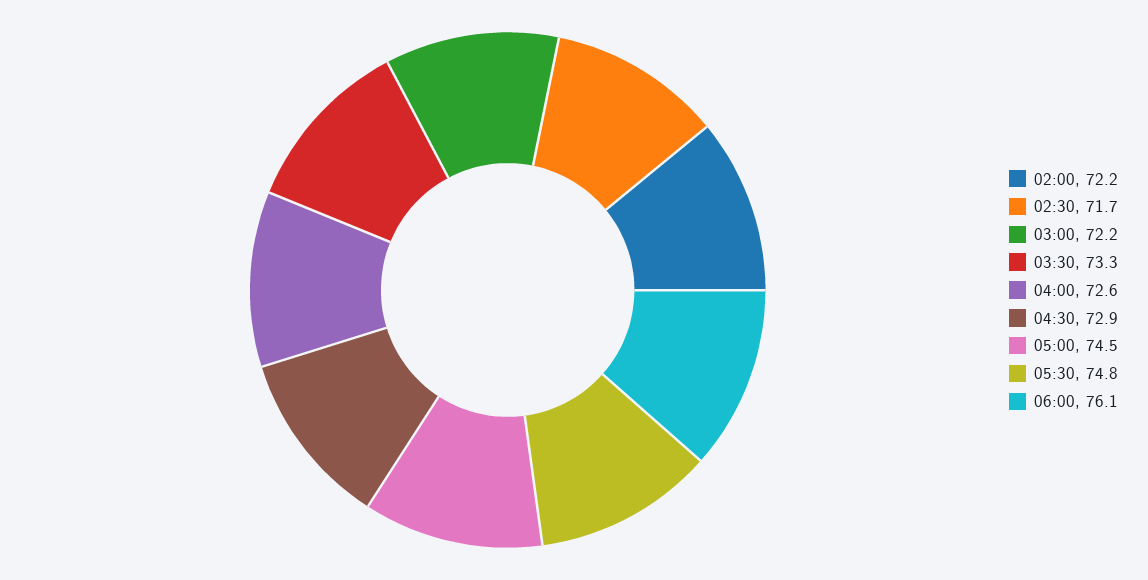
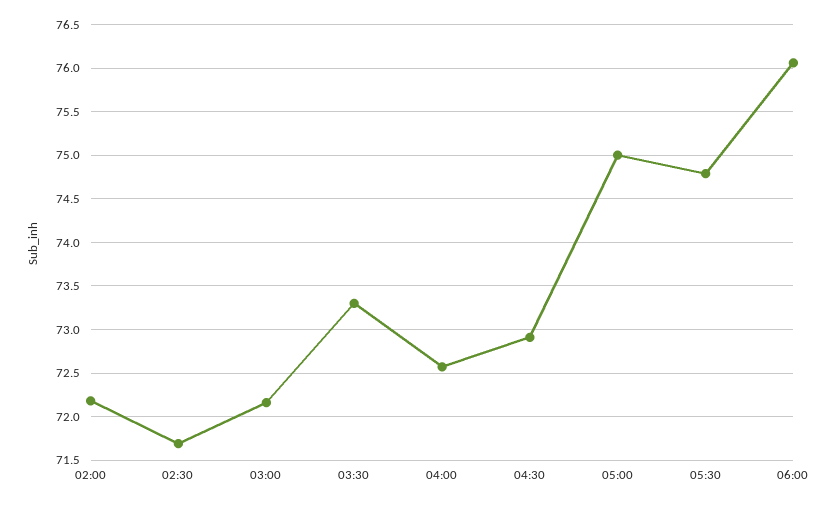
05:00: 74.5 -> 75

